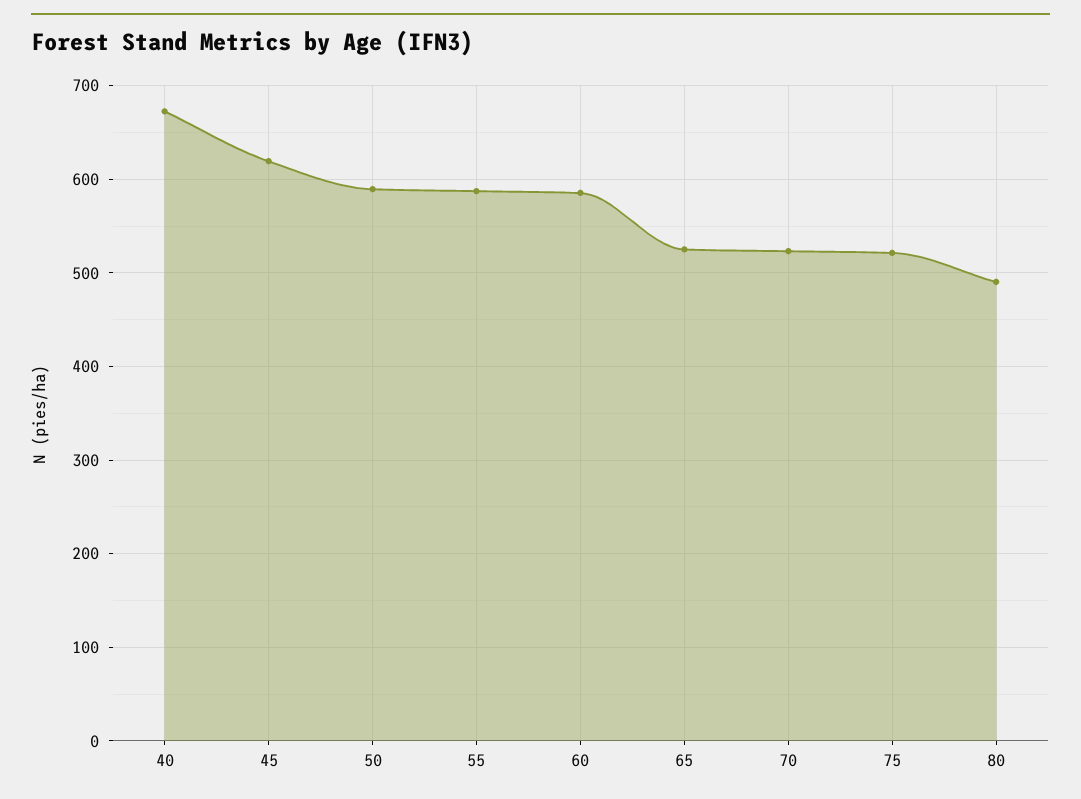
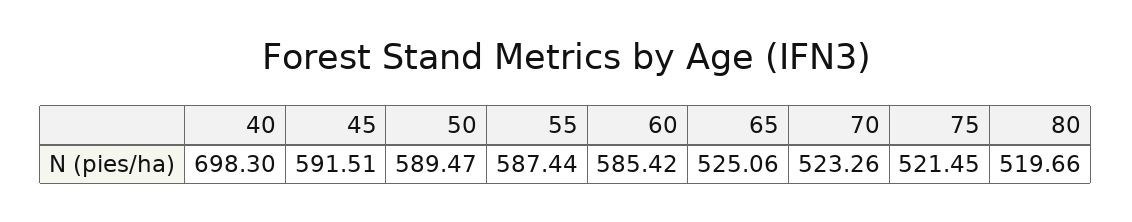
40: 670 -> 698.3
45: 620 -> 591.51
80: 490 -> 519.66

